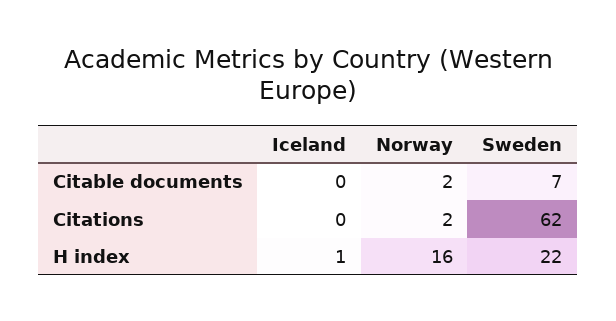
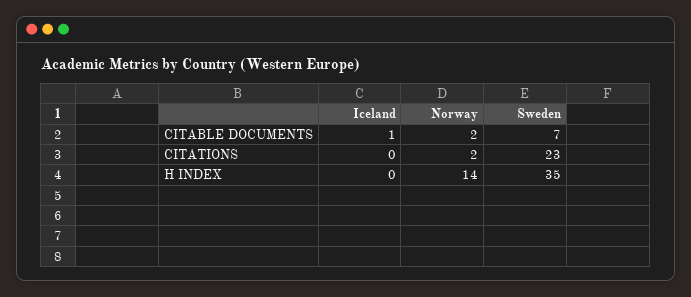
Iceland, Citable documents: 0 -> 1
Sweden, Citations: 62 -> 23
Iceland, H index: 1 -> 0
Norway, H index: 16 -> 14
Sweden, H index: 22 -> 35

